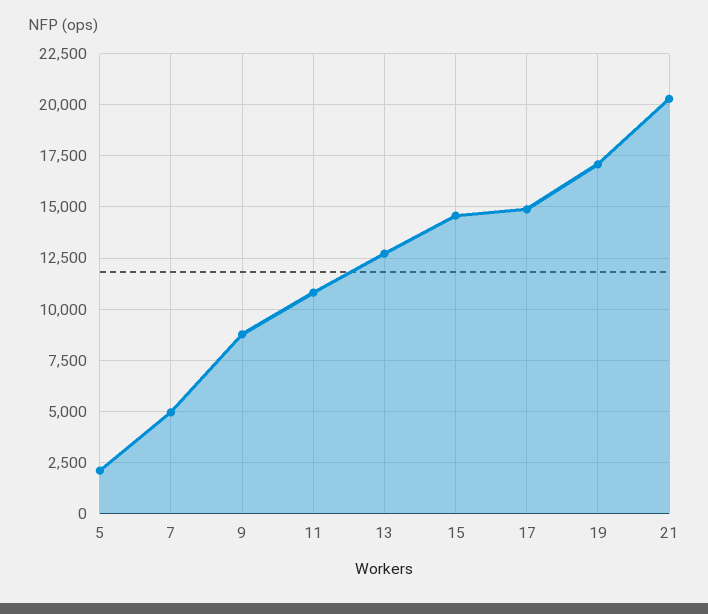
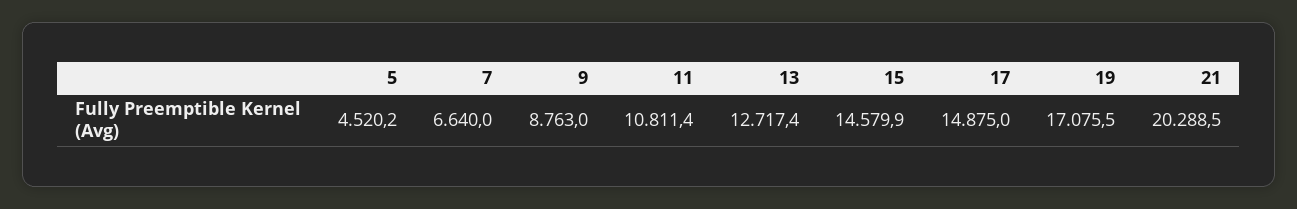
5: 2000 -> 4520.2
7: 5000 -> 6640

